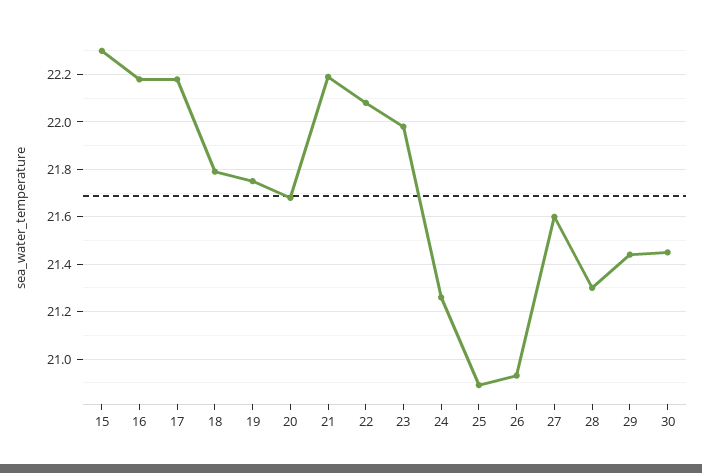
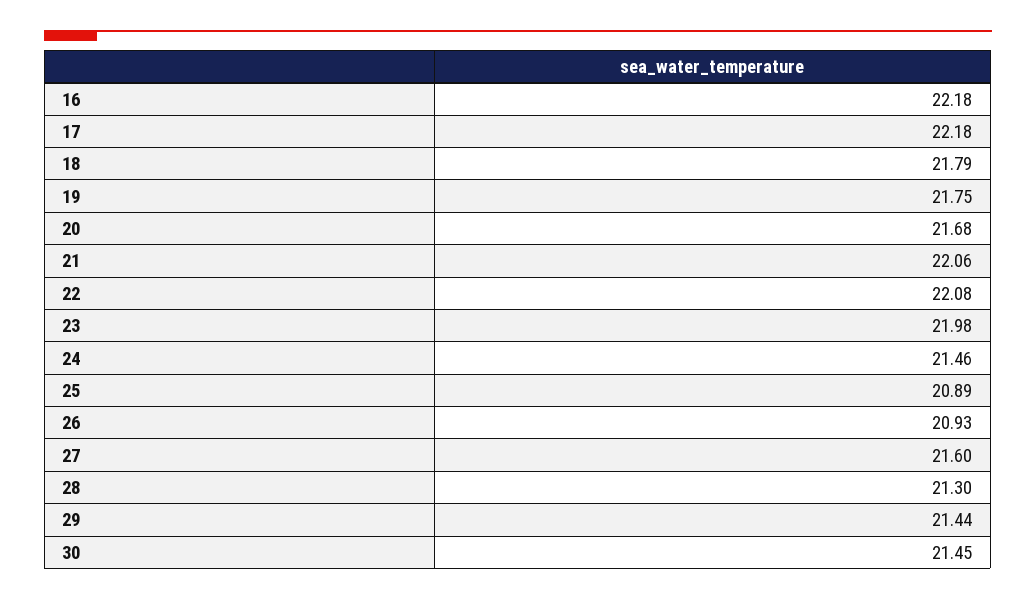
15: 22.3 -> none
21: 22.2 -> 22.06
24: 21.25 -> 21.46

